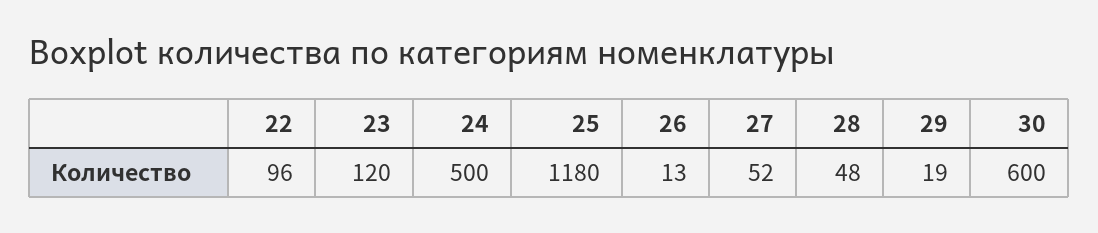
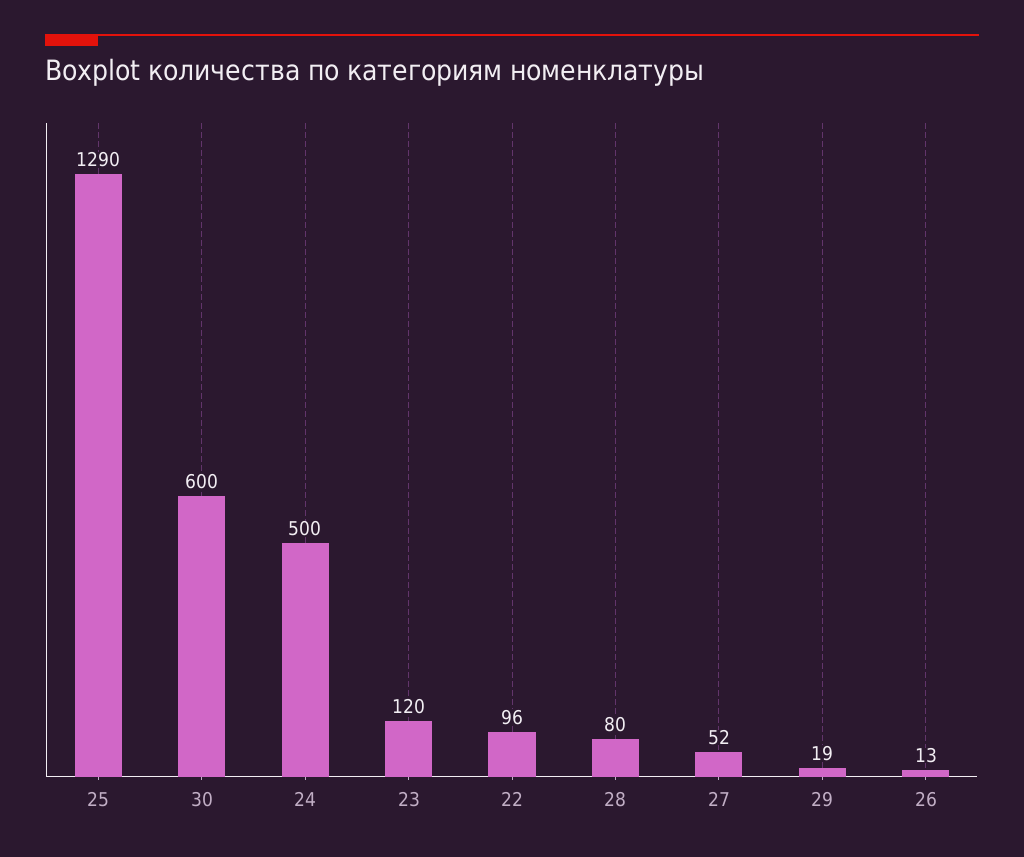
25: 1180 -> 1290
28: 48 -> 80

